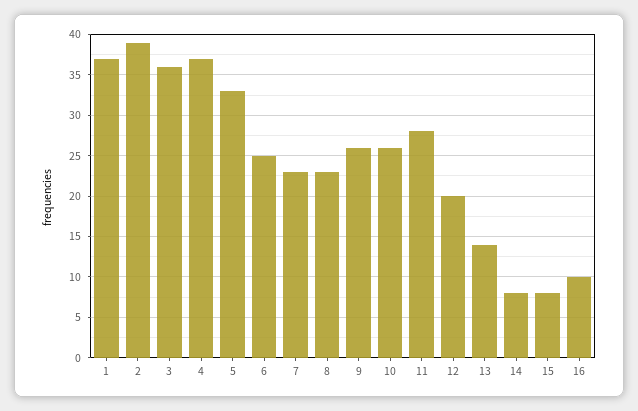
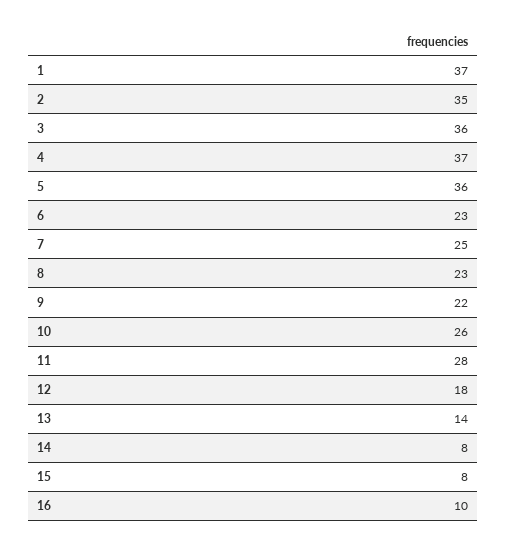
2: 39 -> 35
5: 33 -> 36
6: 25 -> 23
7: 23 -> 25
9: 26 -> 22
12: 20 -> 18

